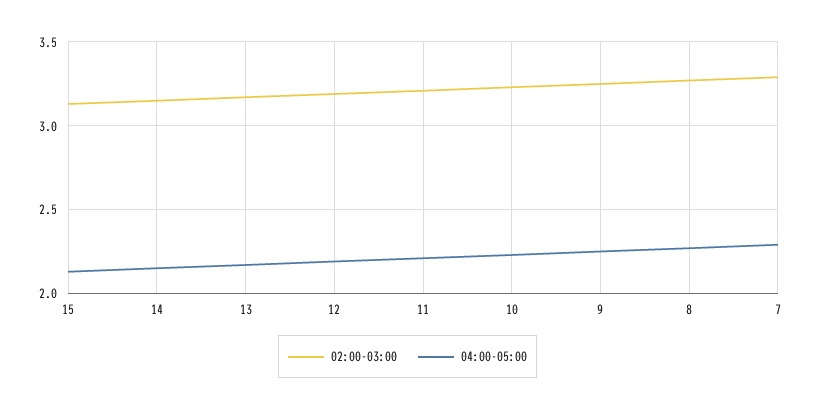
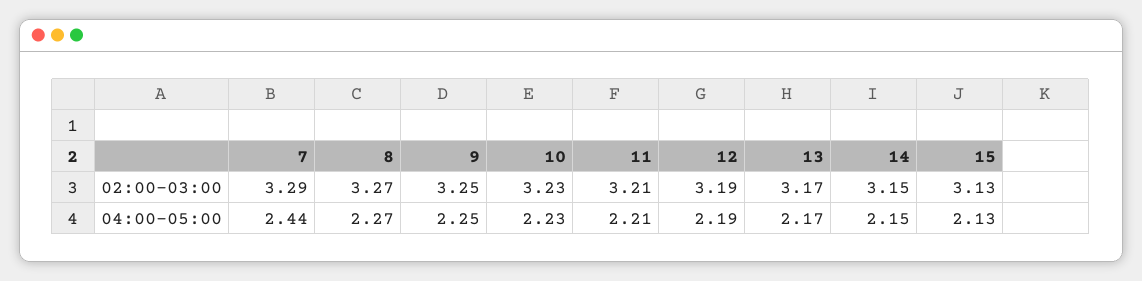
04:00-05:00, 7: 2.3 -> 2.44

